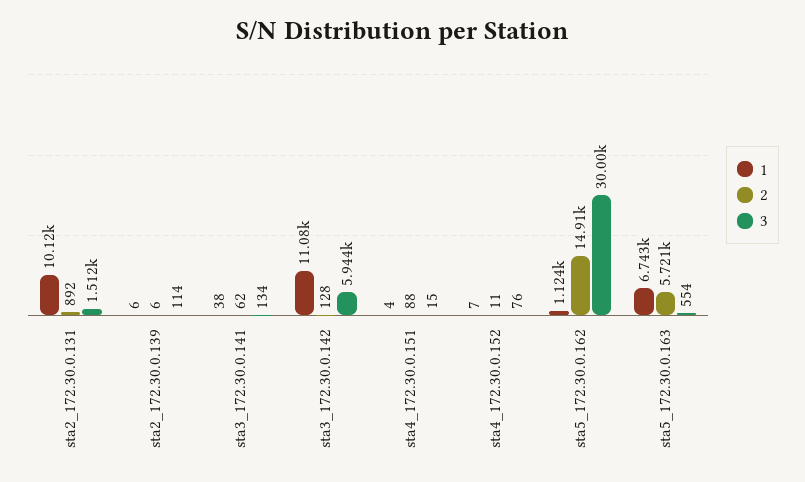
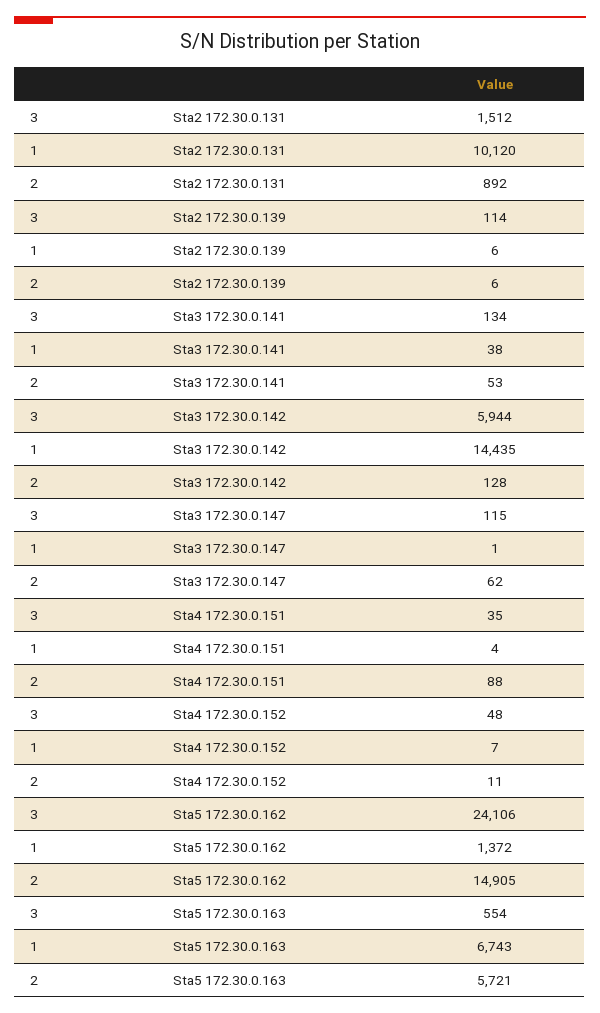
2, sta3_172.30.0.141: 62 -> 53
1, sta3_172.30.0.142: 11080 -> 14435
3, sta4_172.30.0.151: 15 -> 35
3, sta4_172.30.0.152: 76 -> 48
1, sta5_172.30.0.162: 1124 -> 1372
3, sta5_172.30.0.162: 30000 -> 24106
3, Sta3 172.30.0.147: none -> 115
1, Sta3 172.30.0.147: none -> 1
2, Sta3 172.30.0.147: none -> 62

